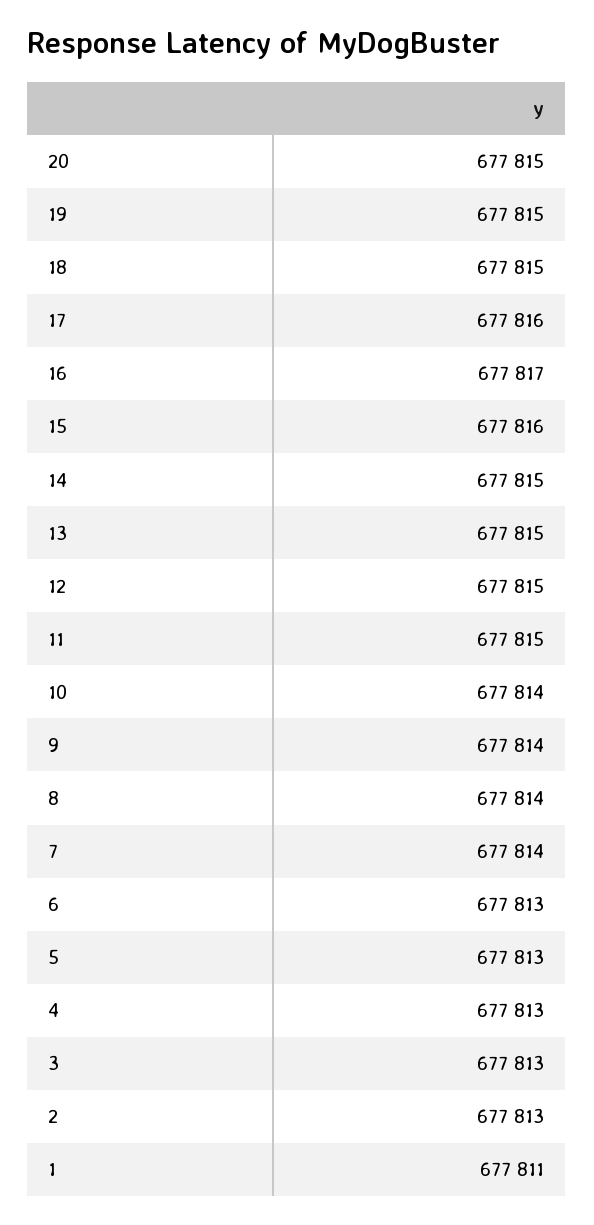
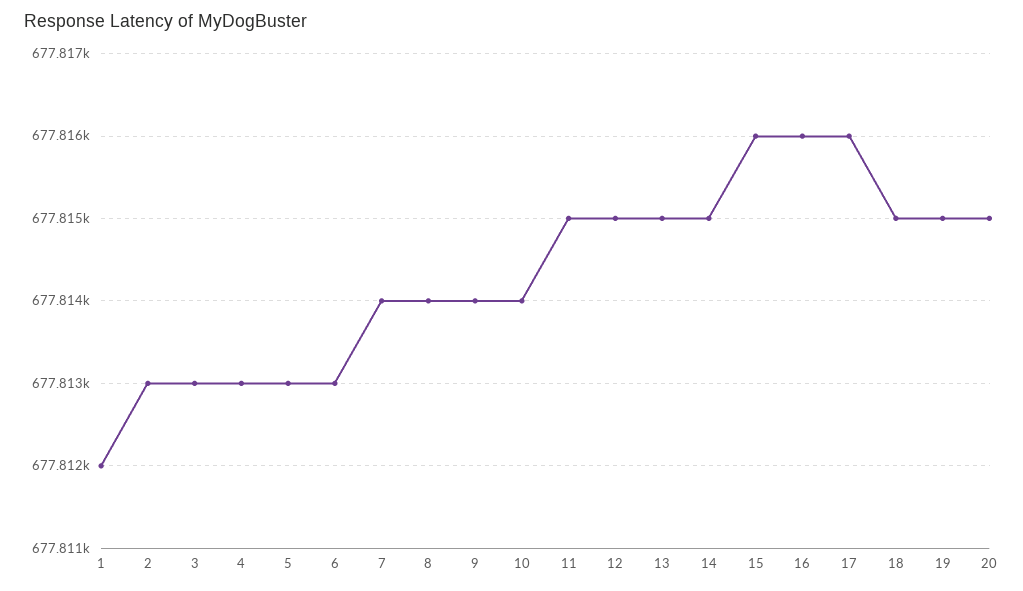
16: 677817 -> 677816
1: 677811 -> 677812

